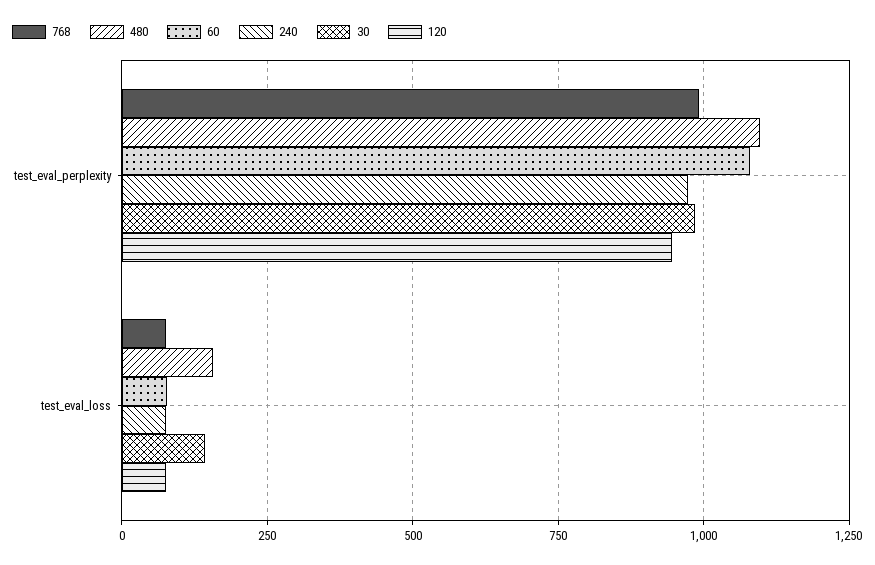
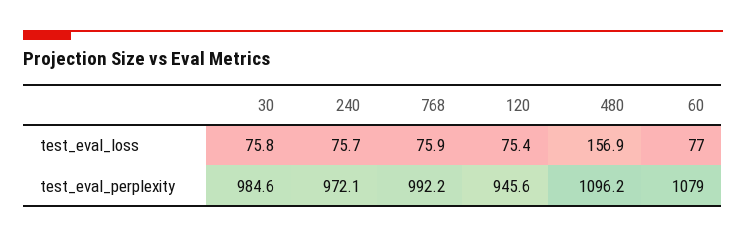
30, test_eval_loss: 150 -> 75.8

